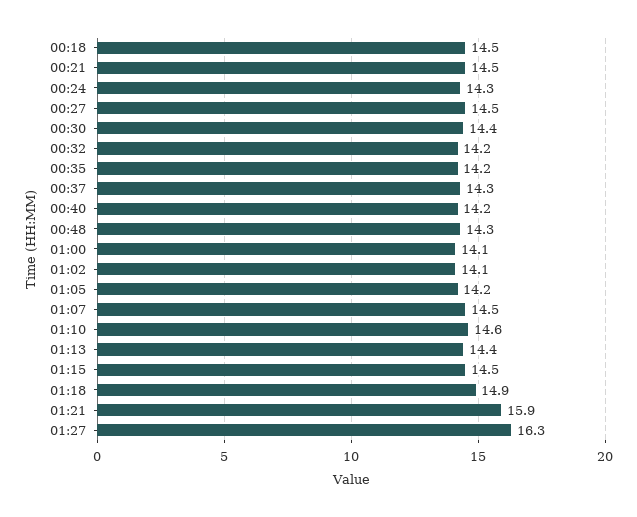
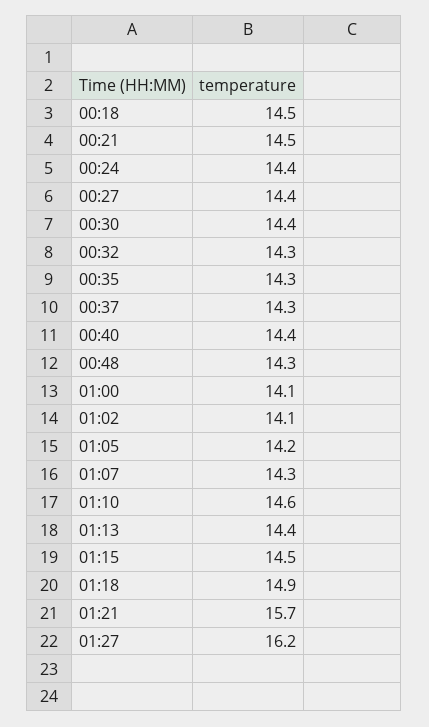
00:24: 14.3 -> 14.4
00:27: 14.5 -> 14.4
00:32: 14.2 -> 14.3
00:35: 14.2 -> 14.3
00:40: 14.2 -> 14.4
01:07: 14.5 -> 14.3
01:21: 15.9 -> 15.7
01:27: 16.3 -> 16.2

